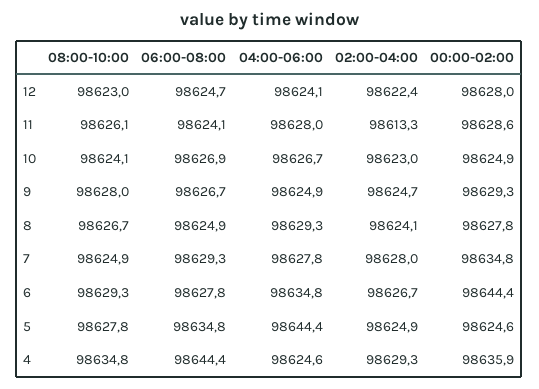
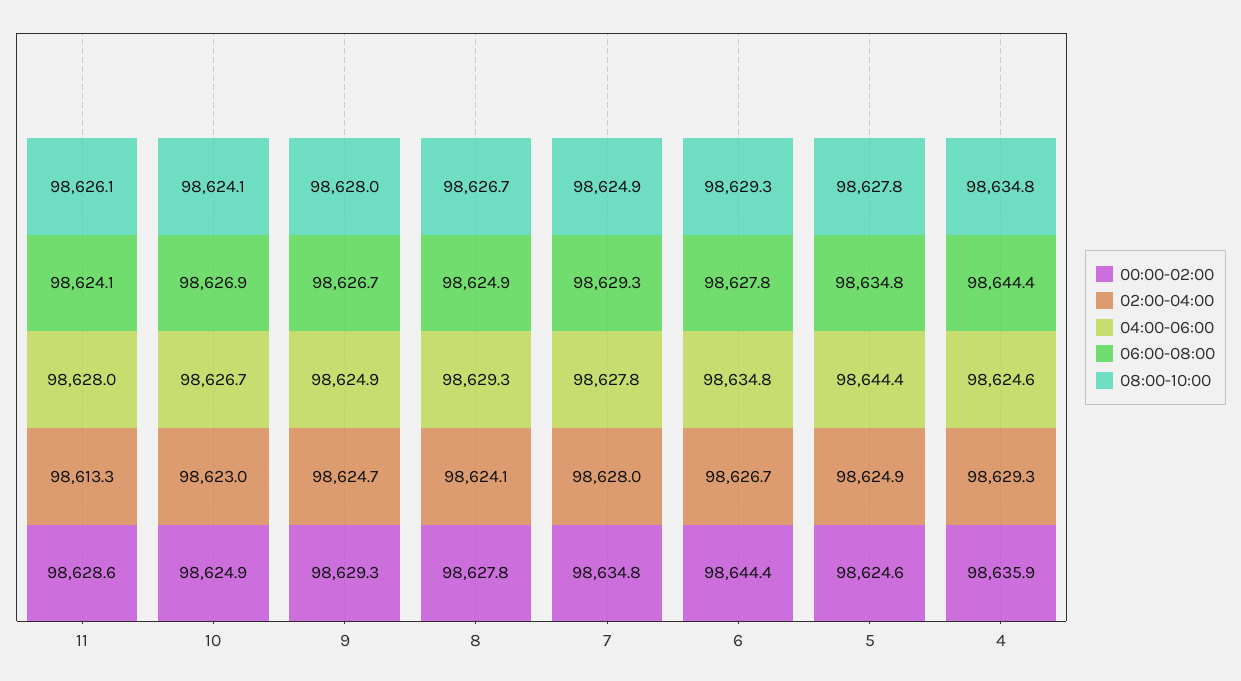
08:00-10:00, 12: 98623 -> none
06:00-08:00, 12: 98624.7 -> none
04:00-06:00, 12: 98624.1 -> none
02:00-04:00, 12: 98622.4 -> none
00:00-02:00, 12: 98628 -> none

